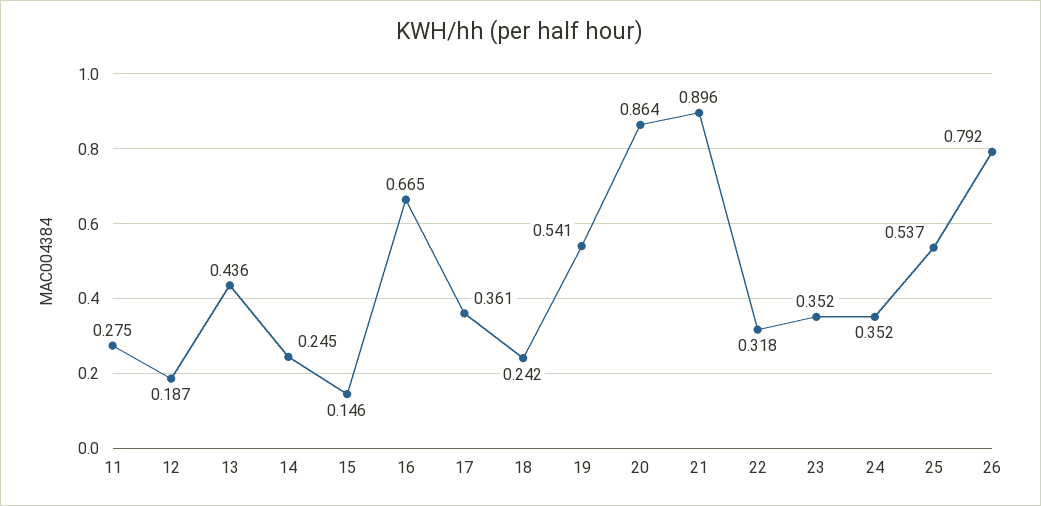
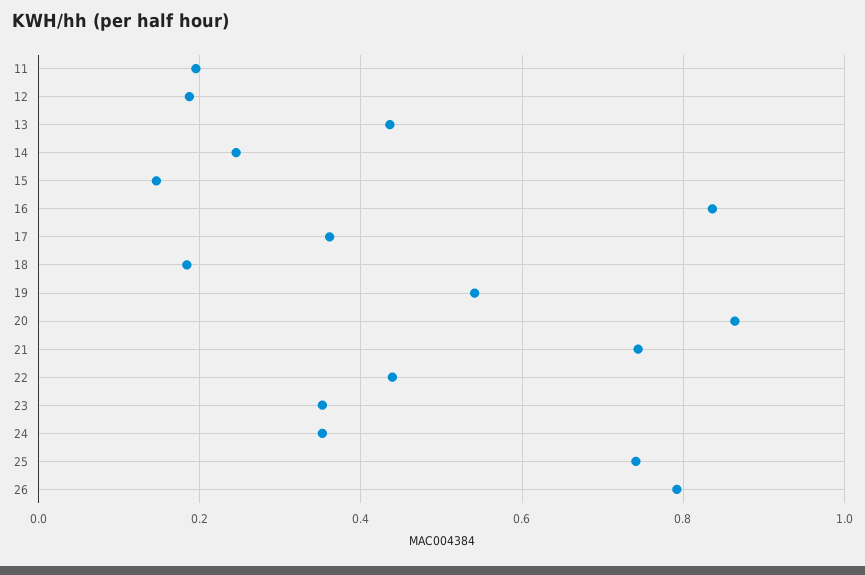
11: 0.275 -> 0.2
16: 0.665 -> 0.84
18: 0.242 -> 0.18
21: 0.896 -> 0.74
22: 0.318 -> 0.44
25: 0.537 -> 0.74

